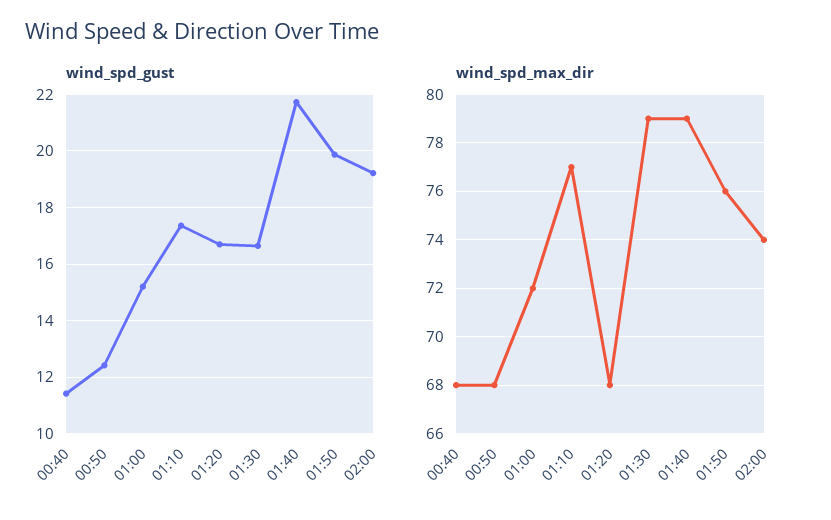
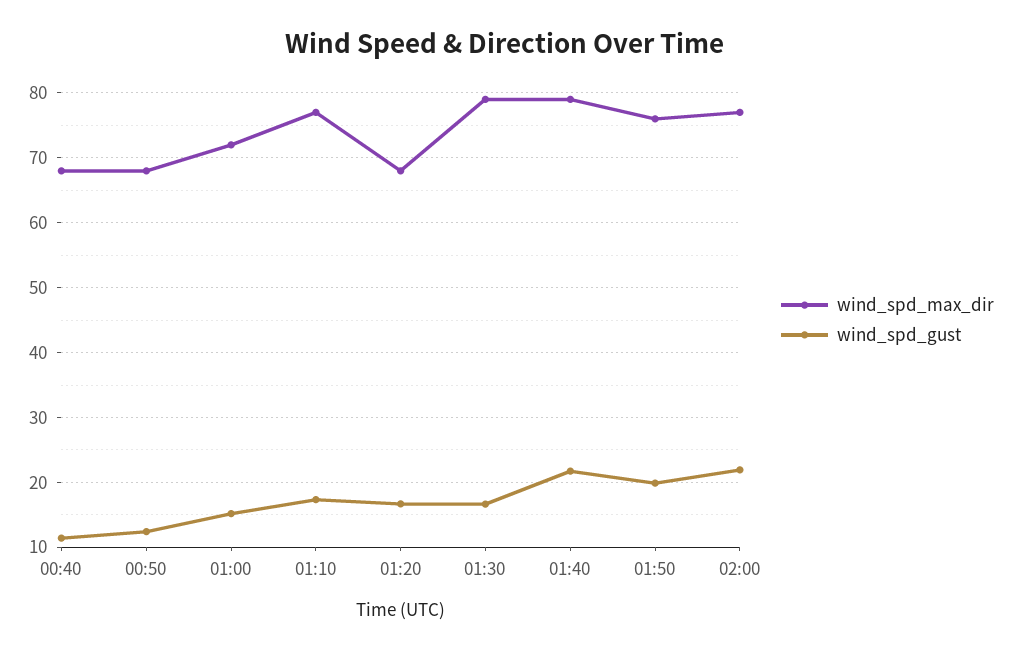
wind_spd_gust, 02:00: 19.25 -> 22
wind_spd_max_dir, 02:00: 74 -> 77

